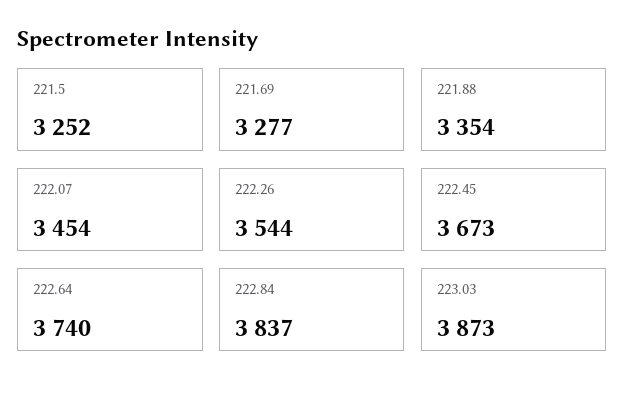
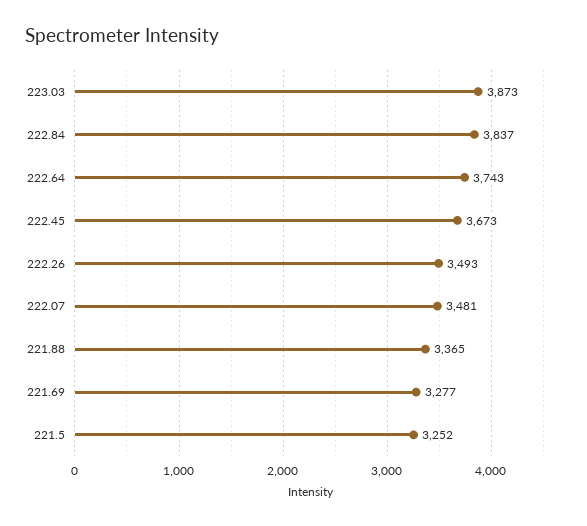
221.88: 3354 -> 3365
222.07: 3454 -> 3481
222.26: 3544 -> 3493
222.64: 3740 -> 3743

